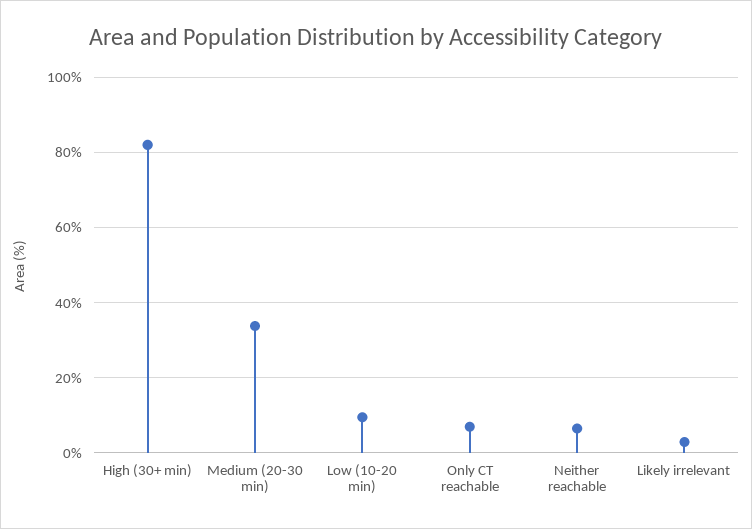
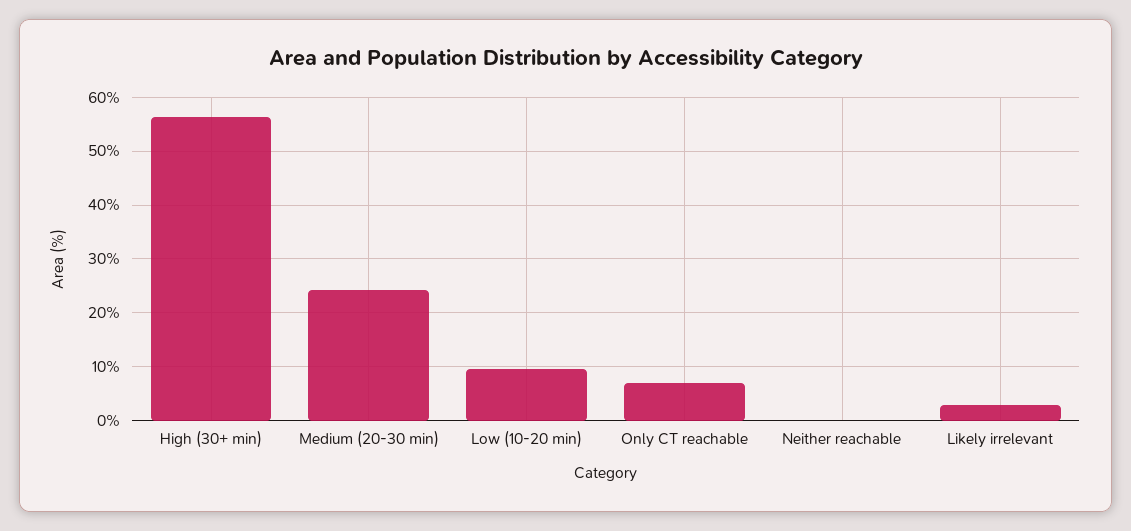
High (30+ min): 82 -> 56
Medium (20-30 min): 34 -> 24
Neither reachable: 6 -> 0

